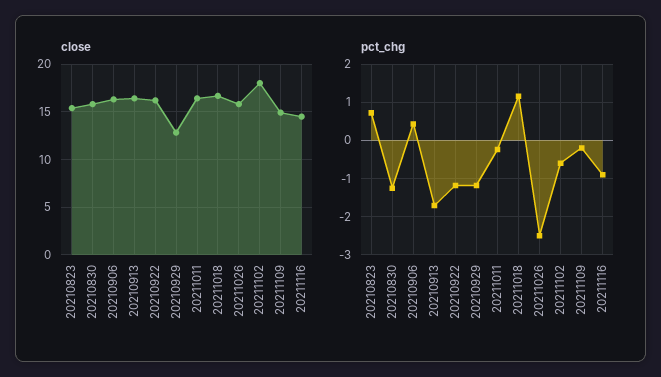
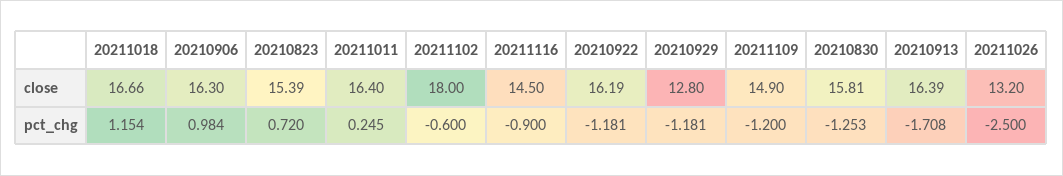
close, 20211026: 16 -> 13.2
pct_chg, 20210906: 0.4 -> 0.984
pct_chg, 20211011: -0.2 -> 0.245
pct_chg, 20211109: -0.2 -> -1.2

